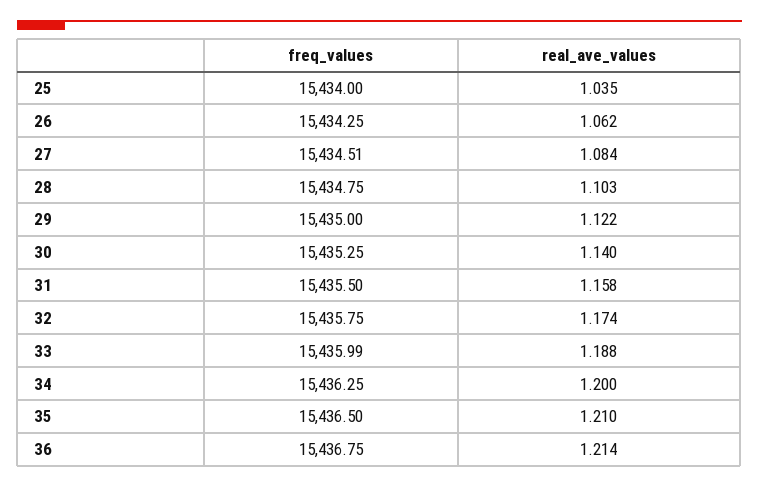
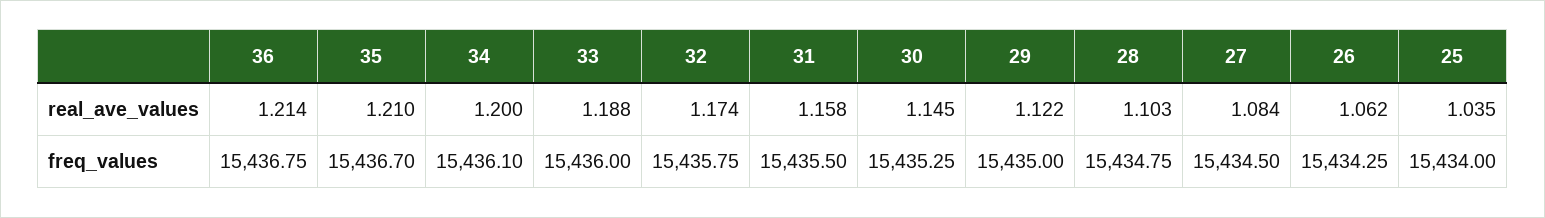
freq_values, 27: 15434.51 -> 15434.5
real_ave_values, 30: 1.14 -> 1.145
freq_values, 33: 15435.99 -> 15436
freq_values, 34: 15436.25 -> 15436.1
freq_values, 35: 15436.5 -> 15436.7

